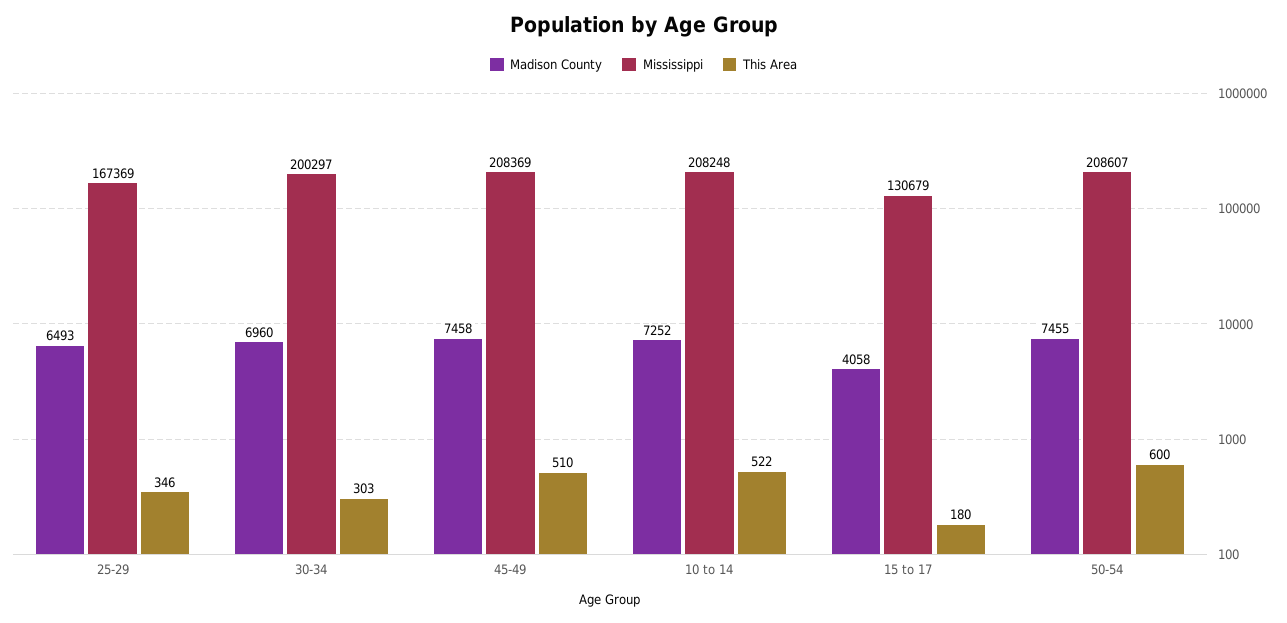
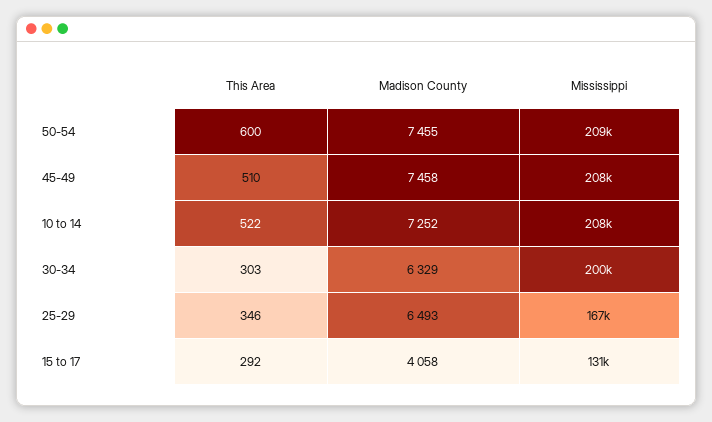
Madison County, 30-34: 6960 -> 6329
This Area, 15 to 17: 180 -> 292

